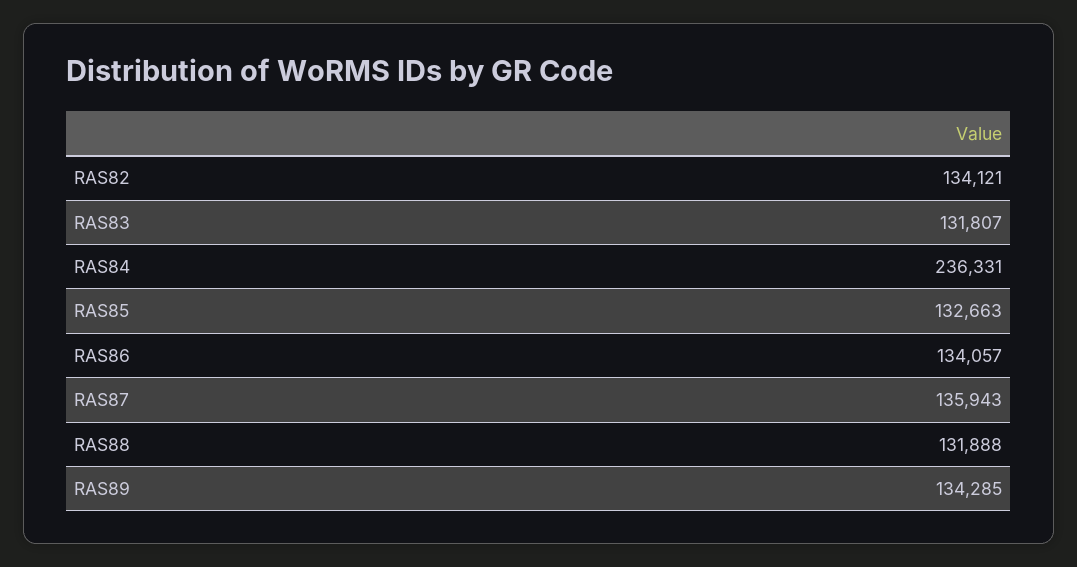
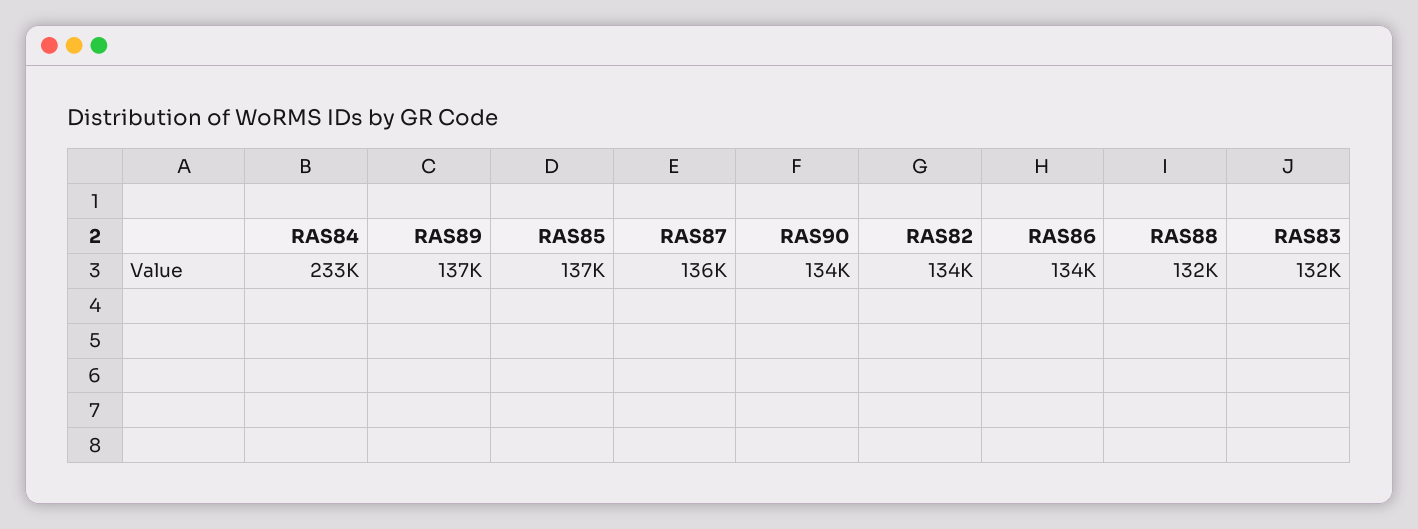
RAS84: 236331 -> 233000
RAS85: 132663 -> 137000
RAS89: 134285 -> 137000
RAS90: none -> 134000

